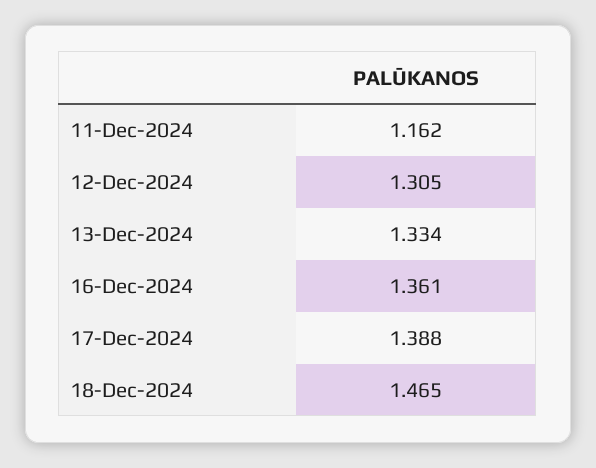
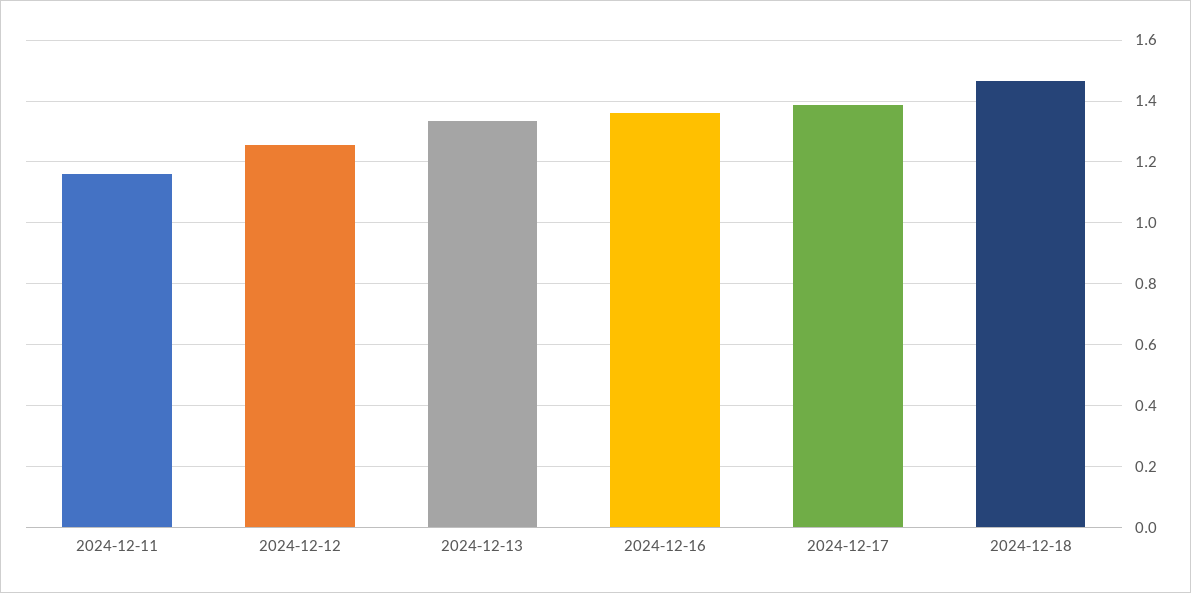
12-Dec-2024: 1.305 -> 1.26

